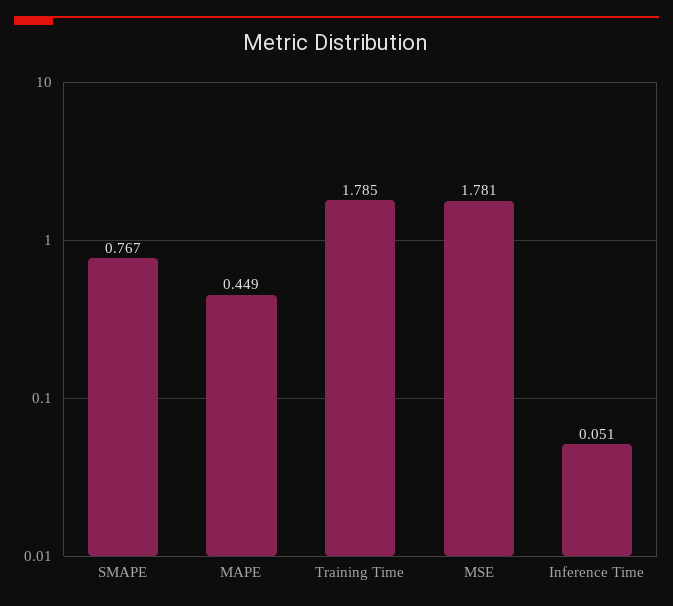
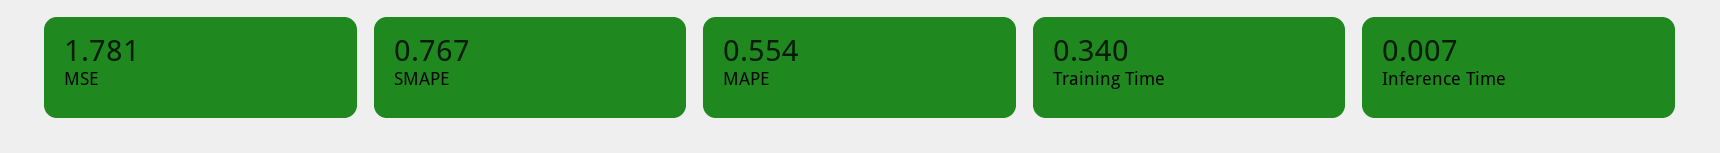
MAPE: 0.449 -> 0.554
Training Time: 1.785 -> 0.34
Inference Time: 0.051 -> 0.007

